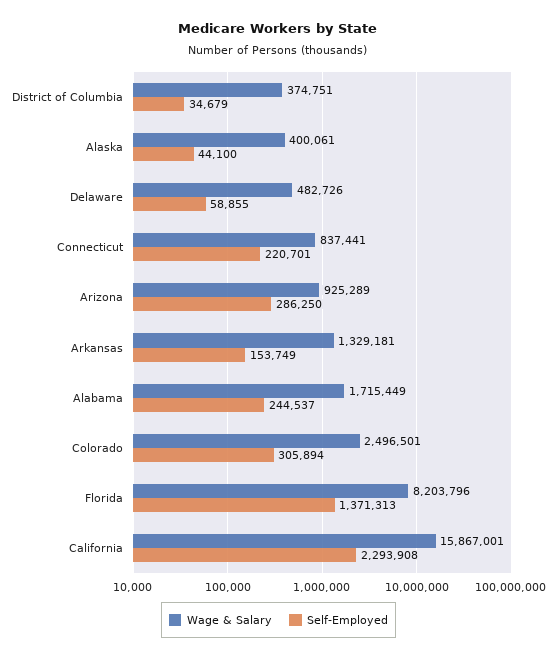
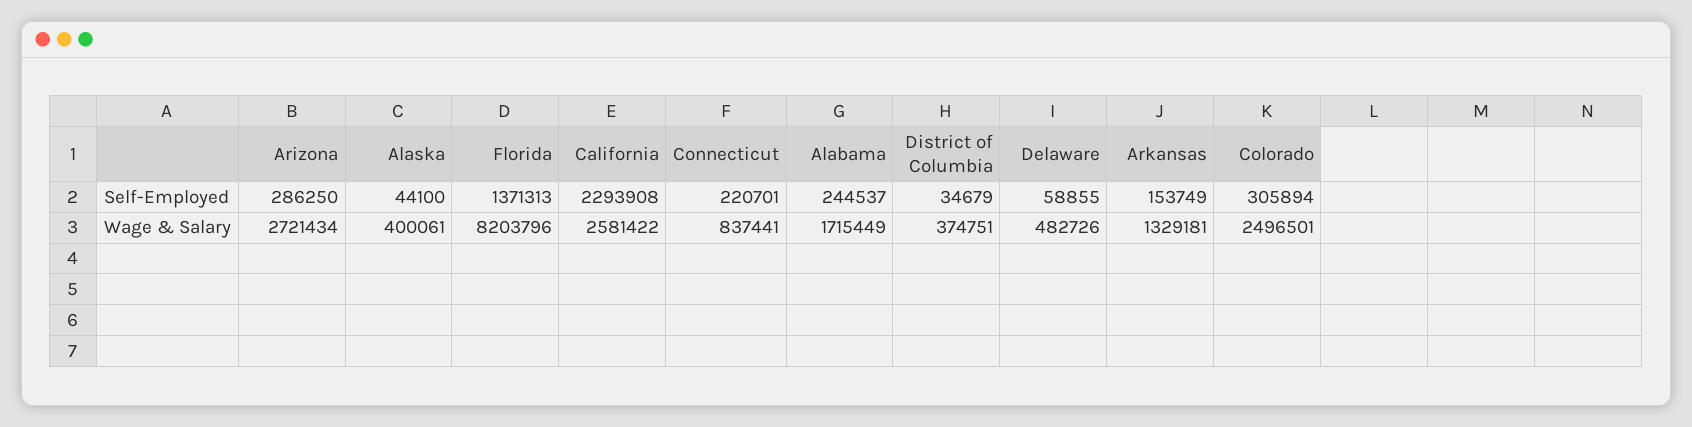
Wage & Salary, Arizona: 925289 -> 2721434
Wage & Salary, California: 15867001 -> 2581422

